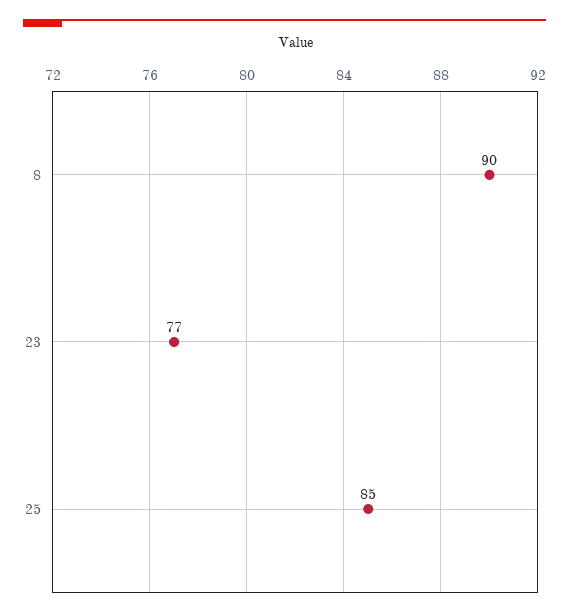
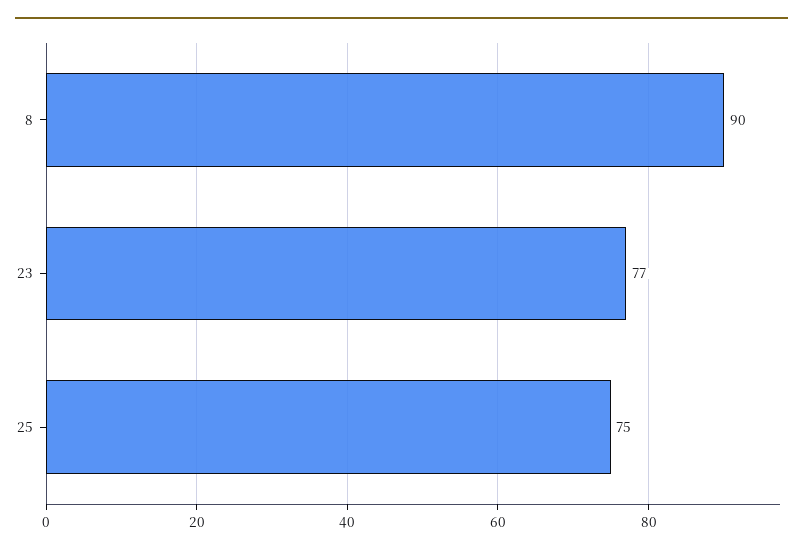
25: 85 -> 75

